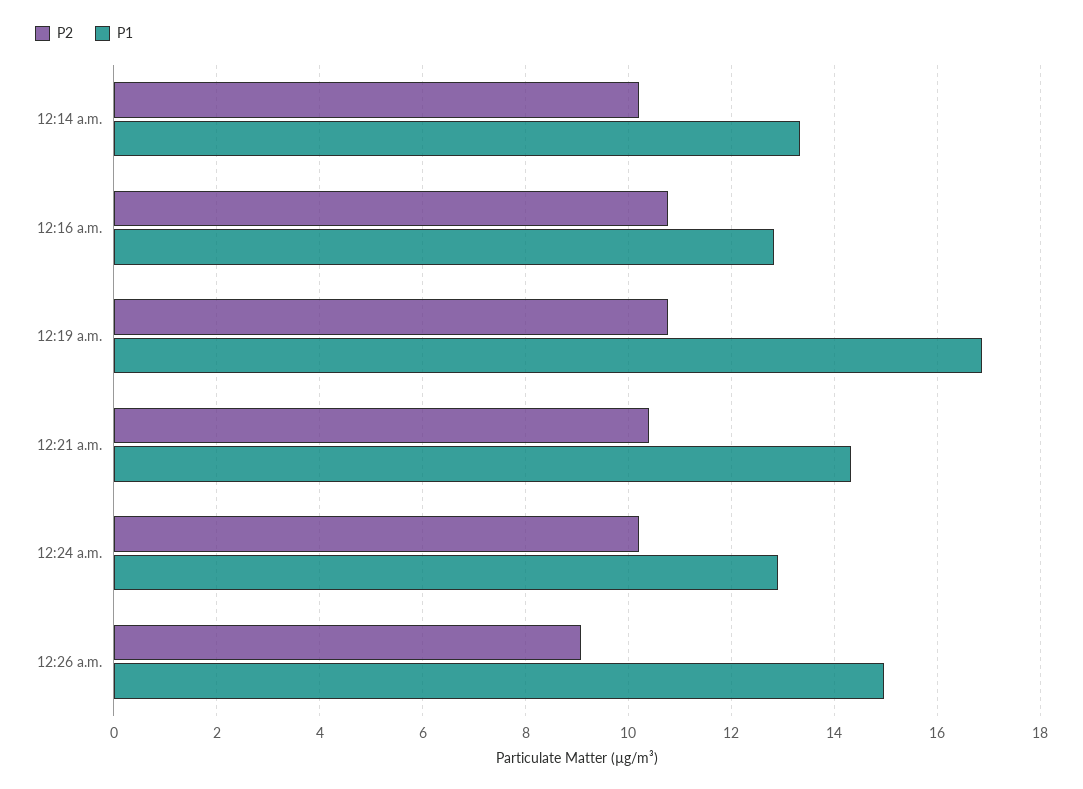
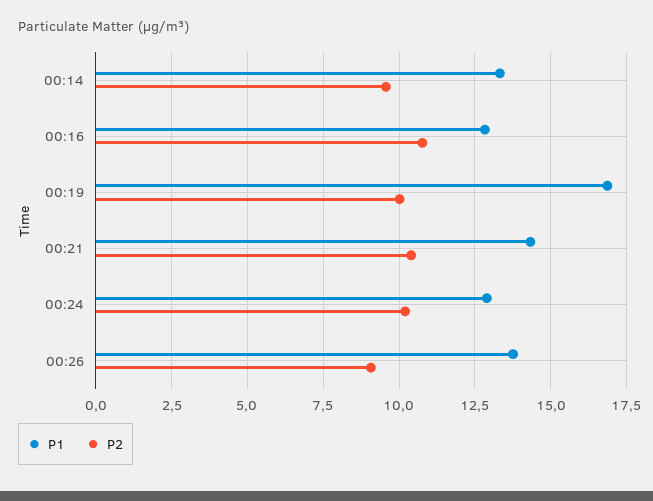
P2, 12:14 a.m.: 10.2 -> 9.5
P2, 12:19 a.m.: 10.8 -> 10
P1, 12:26 a.m.: 15 -> 13.75

